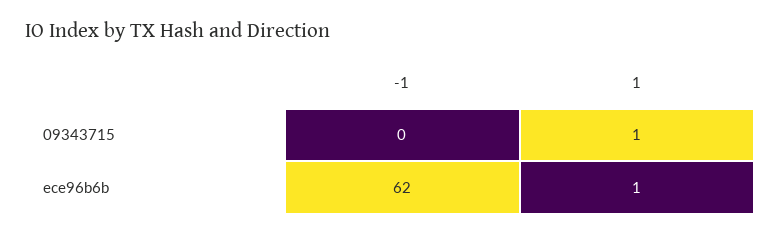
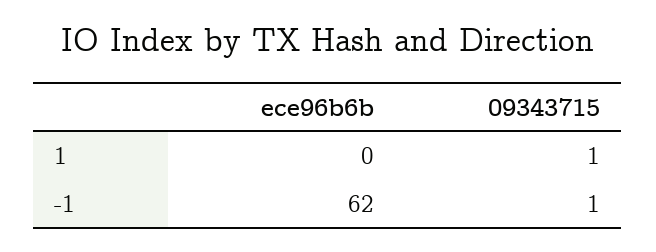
-1, 09343715: 0 -> 1
1, ece96b6b: 1 -> 0

